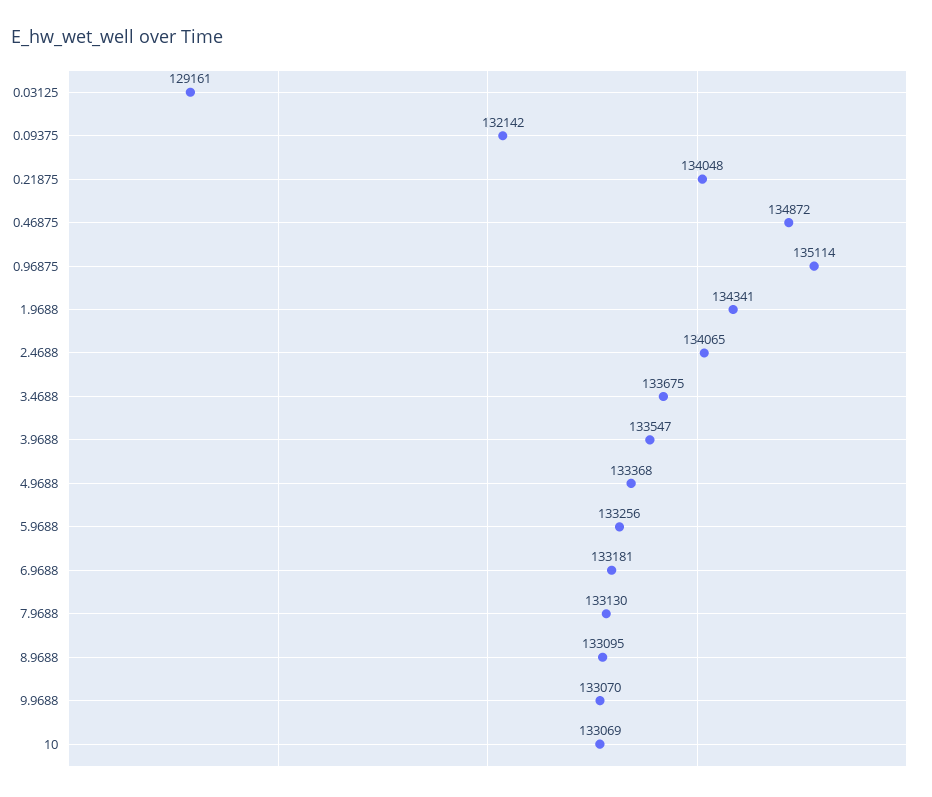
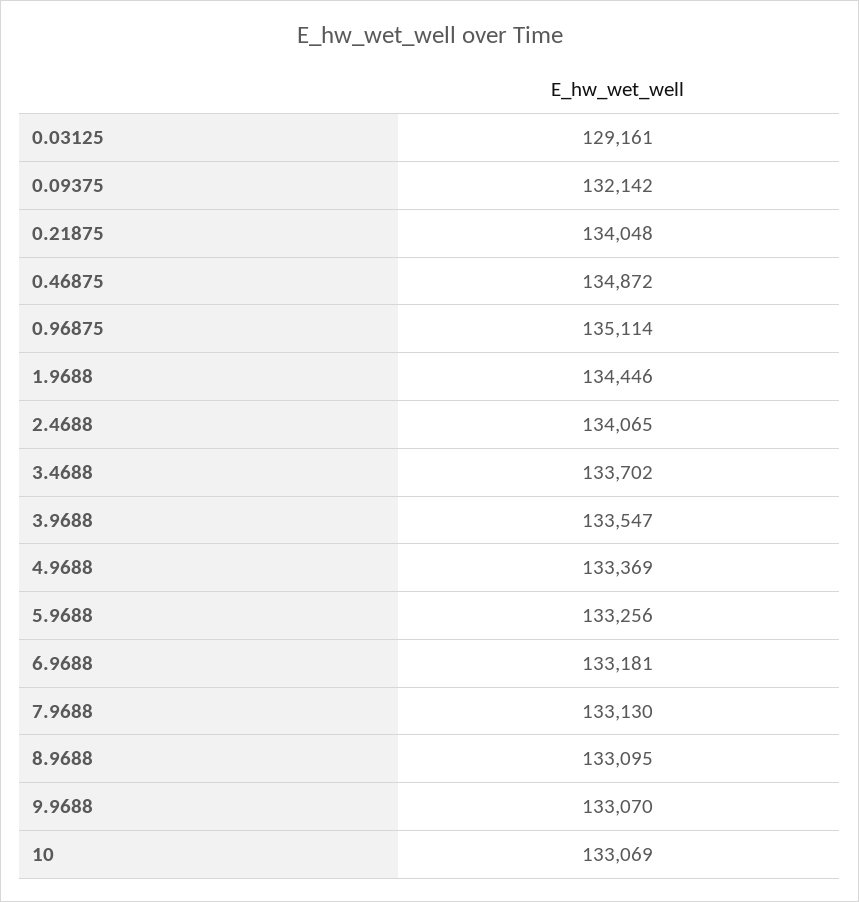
1.9688: 134341 -> 134446
3.4688: 133675 -> 133702
4.9688: 133368 -> 133369

